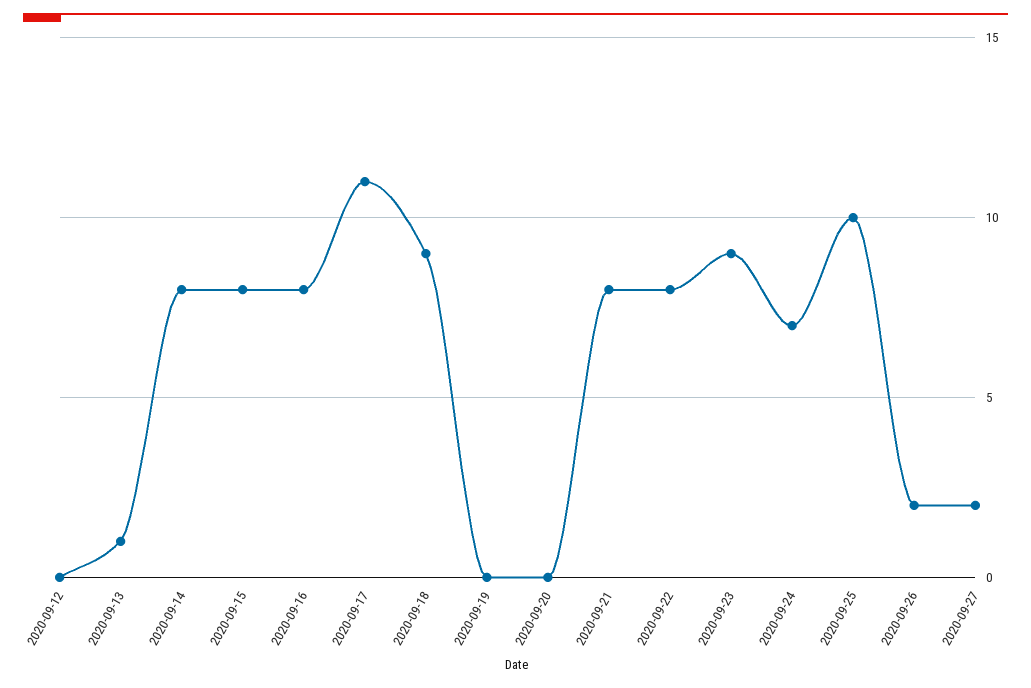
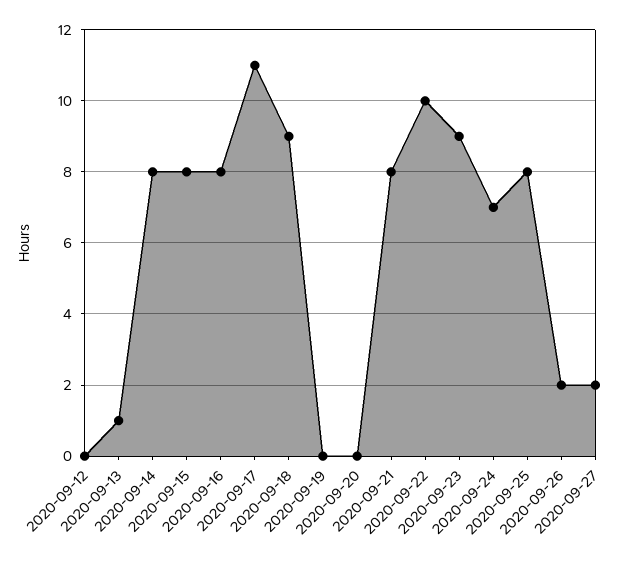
2020-09-22: 8 -> 10
2020-09-25: 10 -> 8

